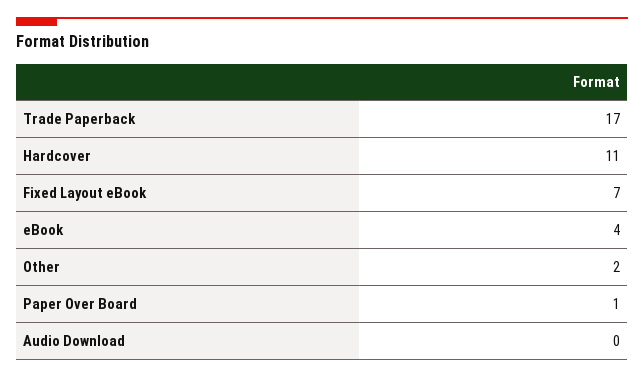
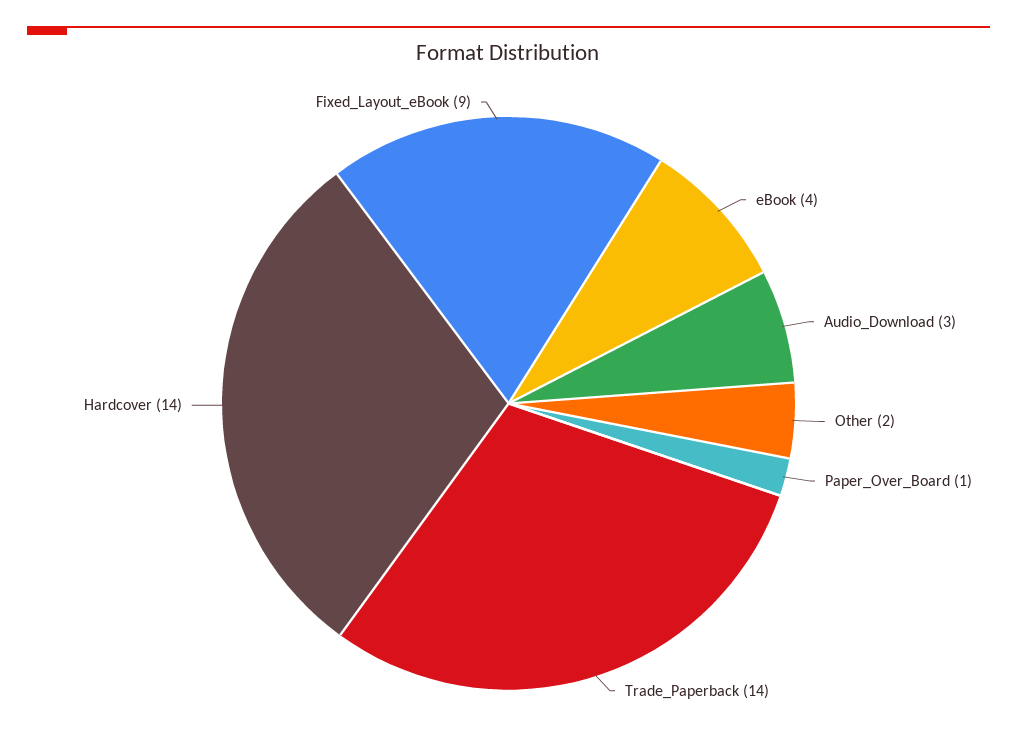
Trade Paperback: 17 -> 14
Hardcover: 11 -> 14
Fixed Layout eBook: 7 -> 9
Audio Download: 0 -> 3

